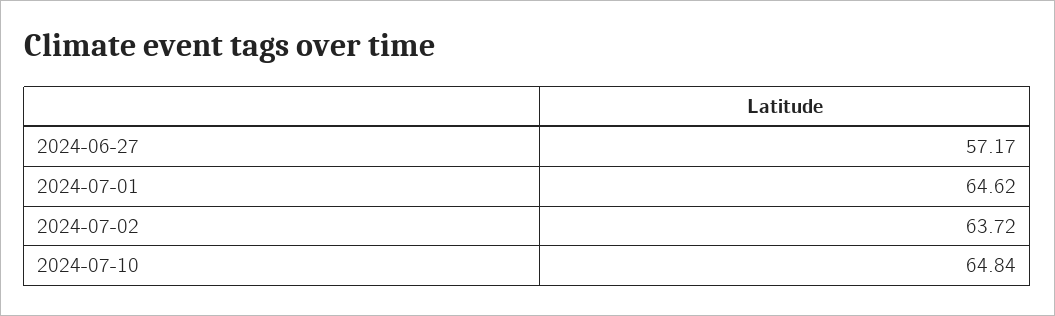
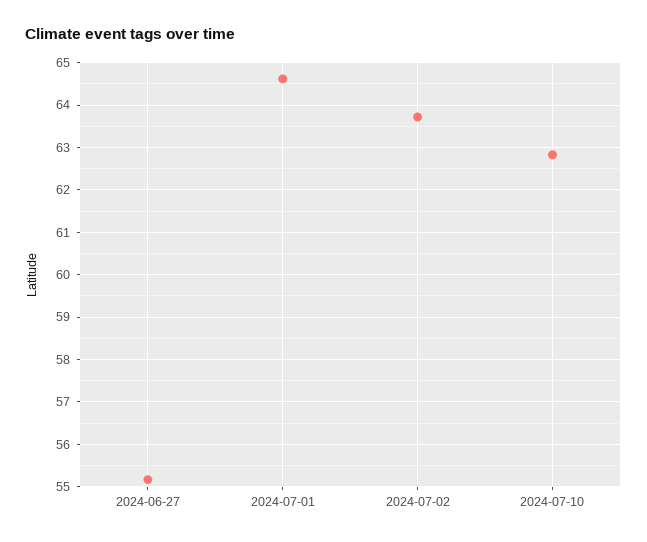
2024-06-27: 57.17 -> 55.2
2024-07-10: 64.84 -> 62.8

